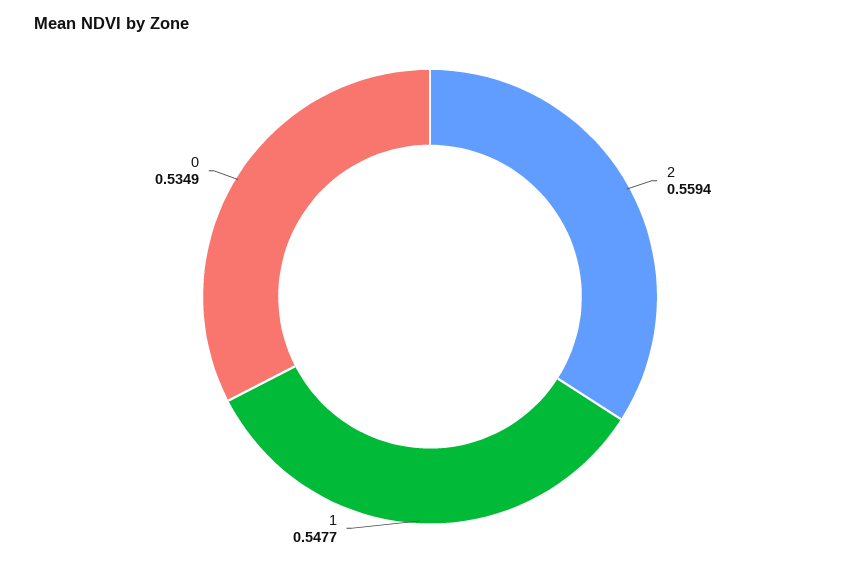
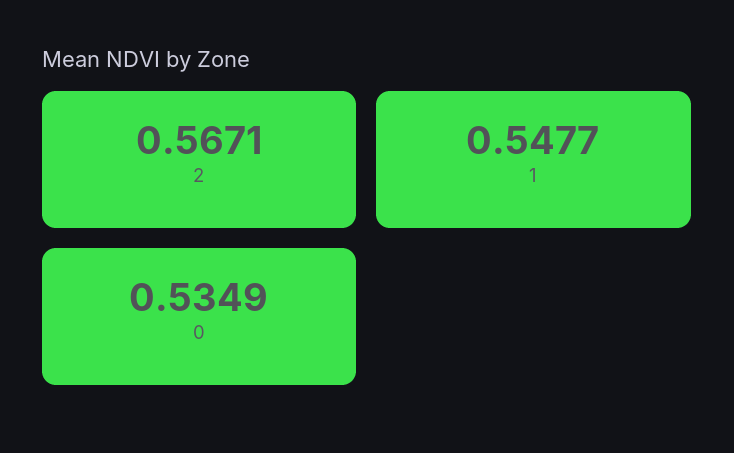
2: 0.5594 -> 0.5671

